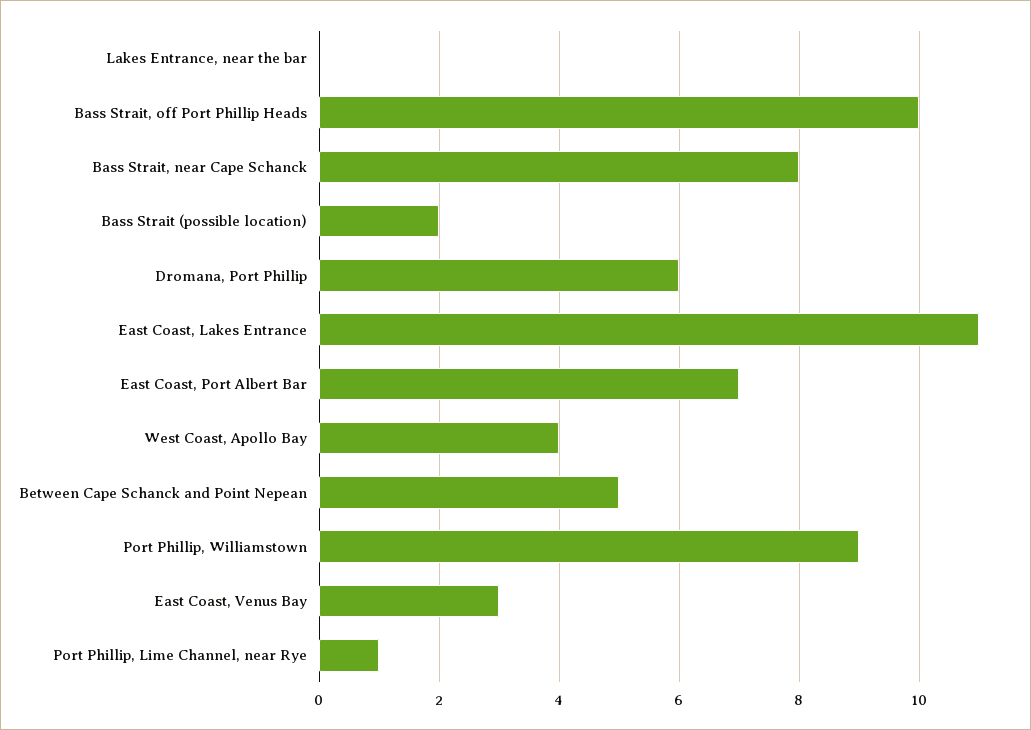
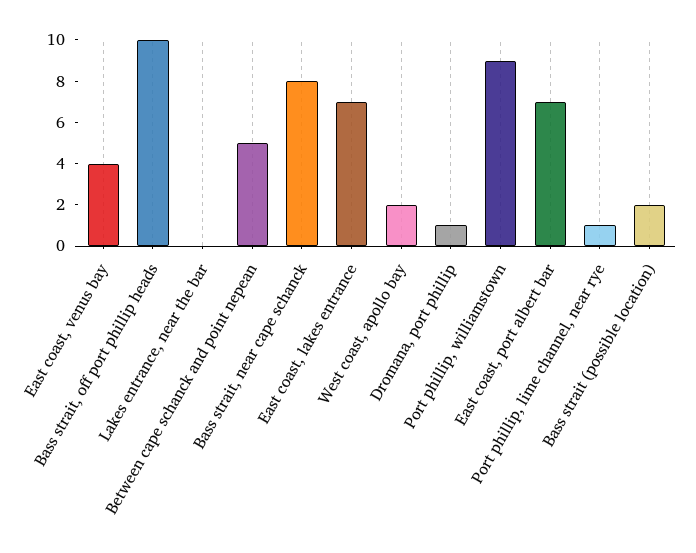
Dromana, Port Phillip: 6 -> 1
East Coast, Lakes Entrance: 11 -> 7
West Coast, Apollo Bay: 4 -> 2
East Coast, Venus Bay: 3 -> 4

